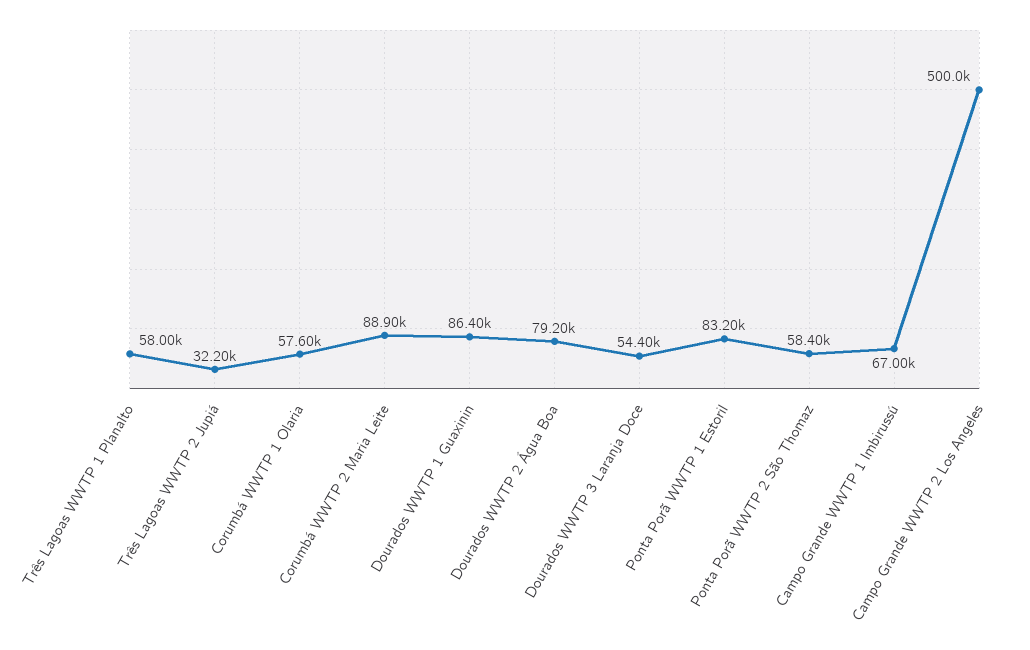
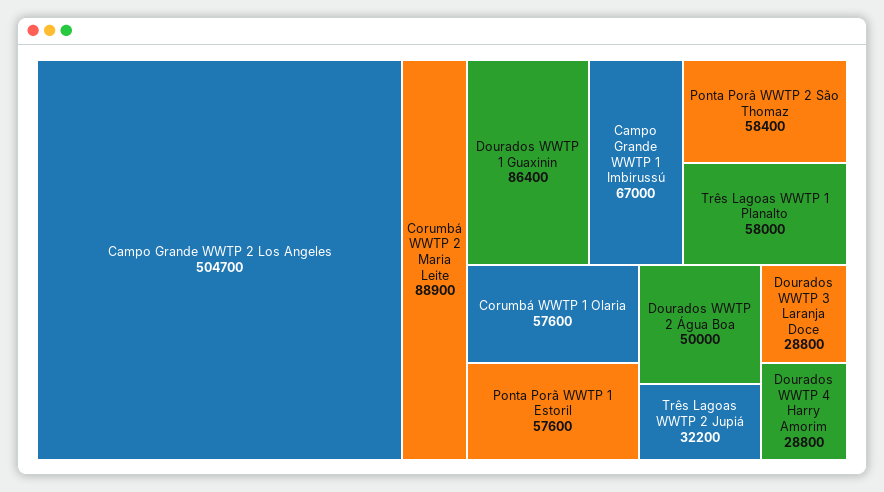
Dourados WWTP 2 Água Boa: 79200 -> 50000
Dourados WWTP 3 Laranja Doce: 54400 -> 28800
Ponta Porã WWTP 1 Estoril: 83200 -> 57600
Campo Grande WWTP 2 Los Angeles: 500000 -> 504700
Dourados WWTP 4 Harry Amorim: none -> 28800

